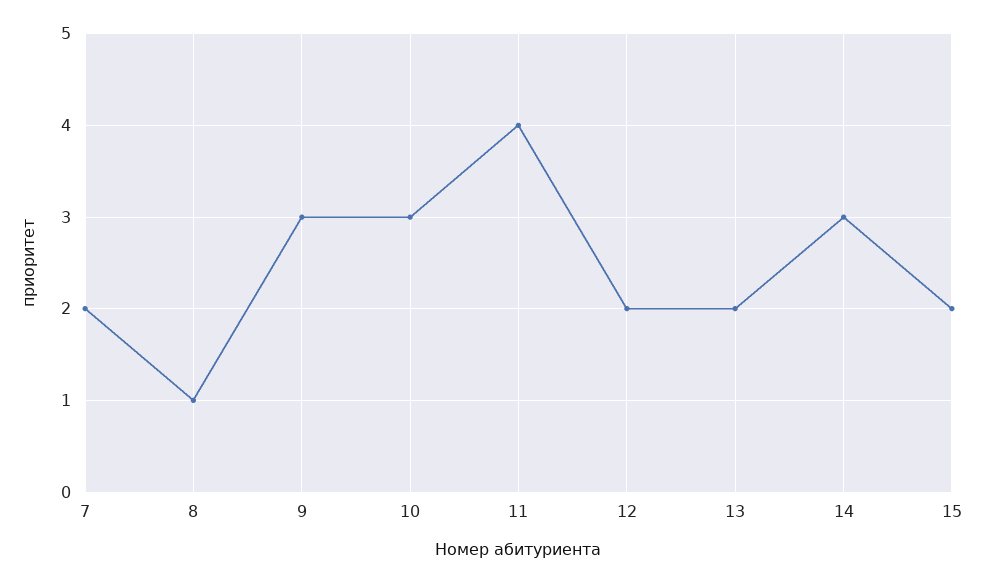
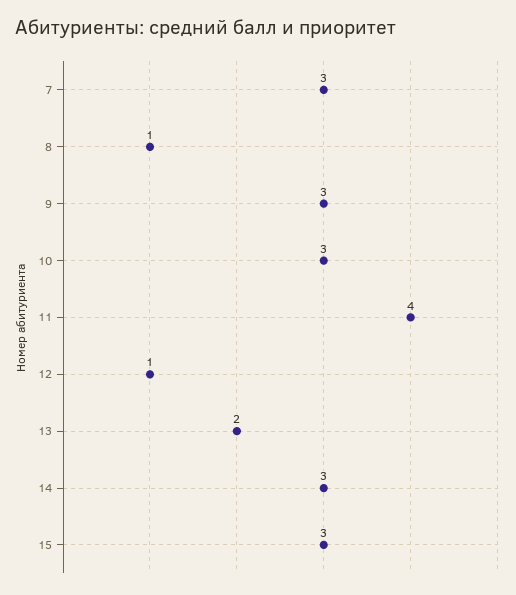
7: 2 -> 3
12: 2 -> 1
15: 2 -> 3

